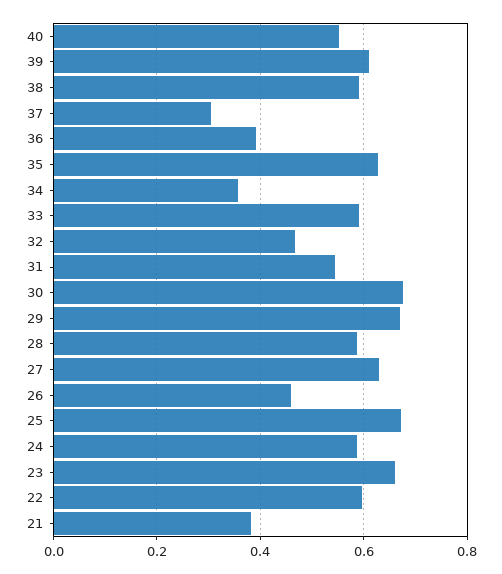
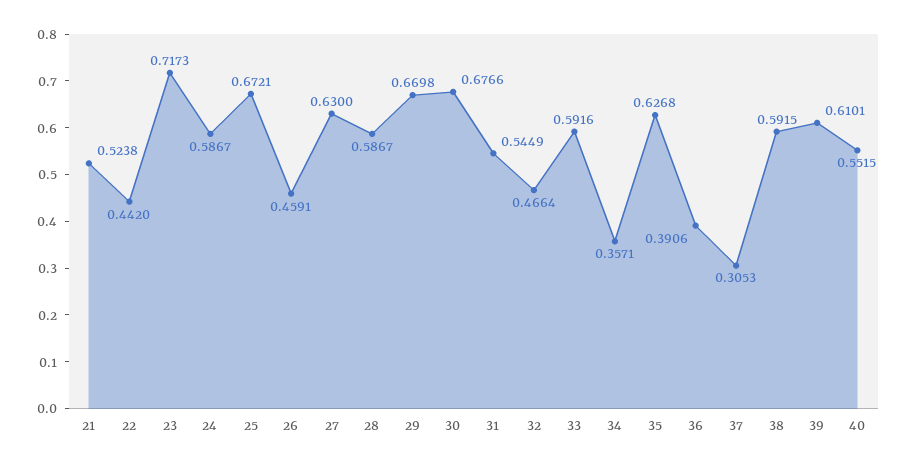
23: 0.66 -> 0.7173
22: 0.6 -> 0.442
21: 0.38 -> 0.5238

